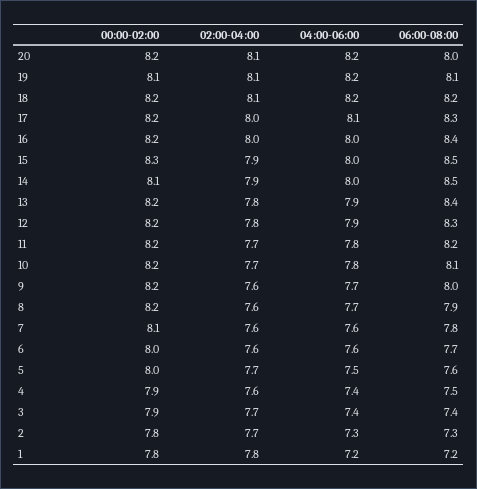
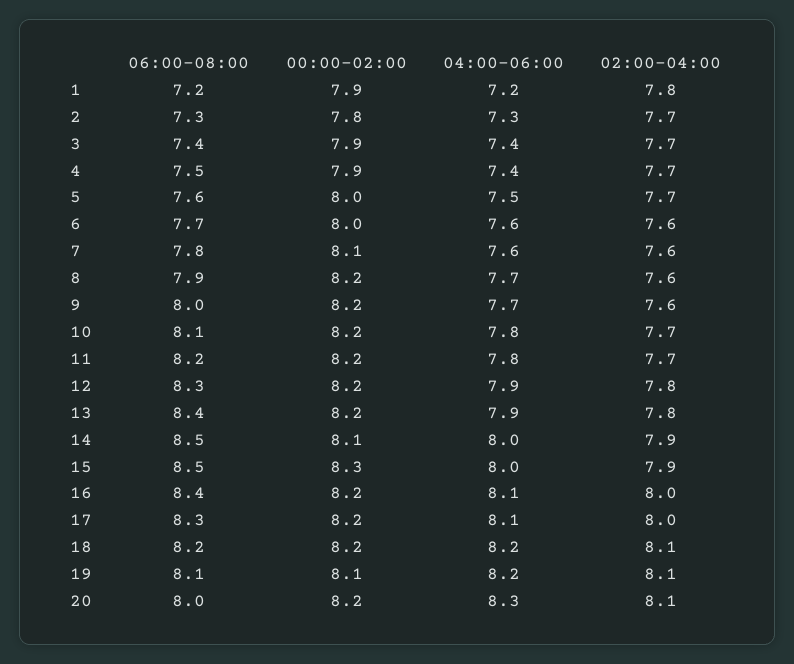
04:00-06:00, 20: 8.2 -> 8.3
04:00-06:00, 16: 8 -> 8.1
02:00-04:00, 4: 7.6 -> 7.7
00:00-02:00, 1: 7.8 -> 7.9

